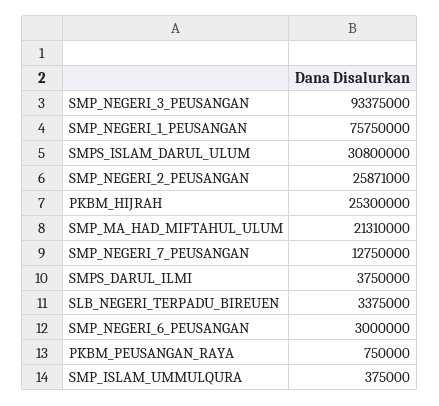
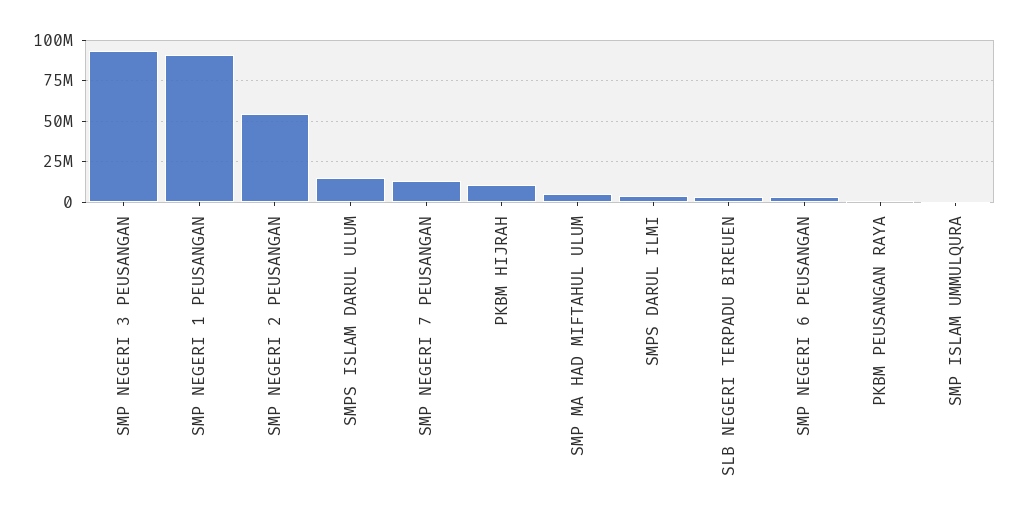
SMP_NEGERI_1_PEUSANGAN: 75750000 -> 90000000
SMPS_ISLAM_DARUL_ULUM: 30800000 -> 15000000
SMP_NEGERI_2_PEUSANGAN: 25871000 -> 55000000
PKBM_HIJRAH: 25300000 -> 10000000
SMP_MA_HAD_MIFTAHUL_ULUM: 21310000 -> 5000000

